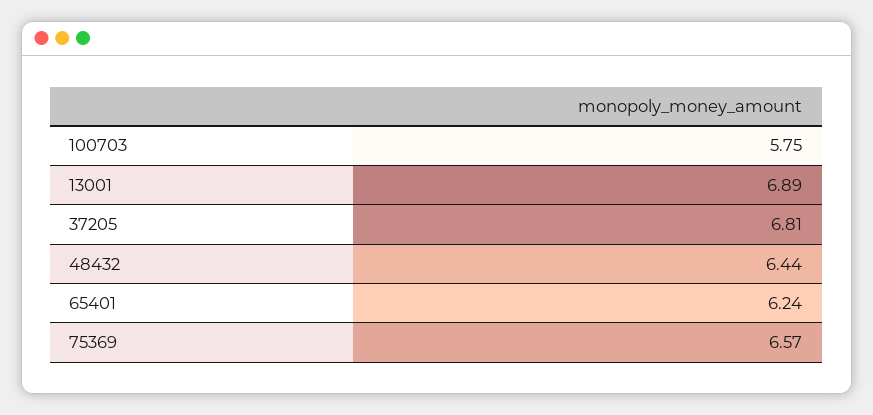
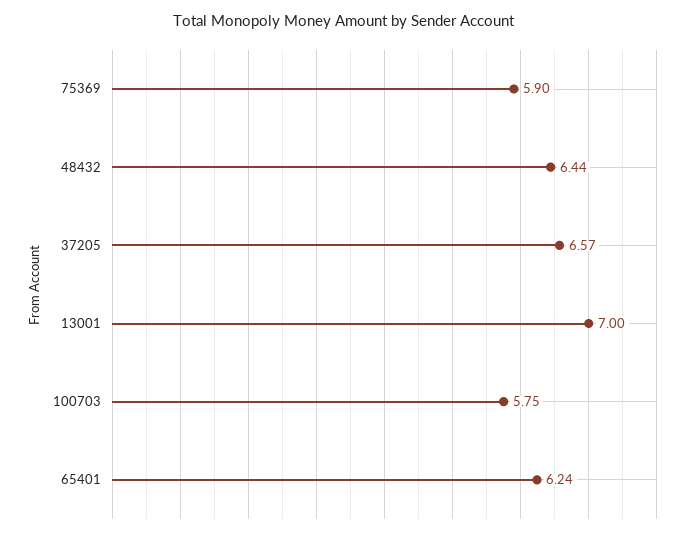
13001: 6.89 -> 7
37205: 6.81 -> 6.57
75369: 6.57 -> 5.9

